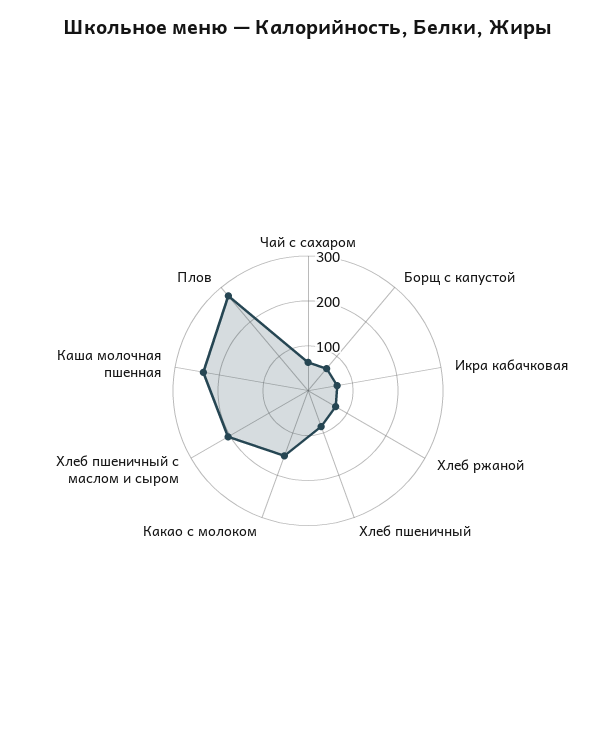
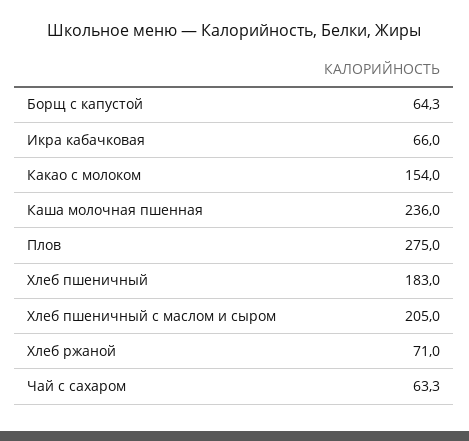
Хлеб пшеничный: 80 -> 183

